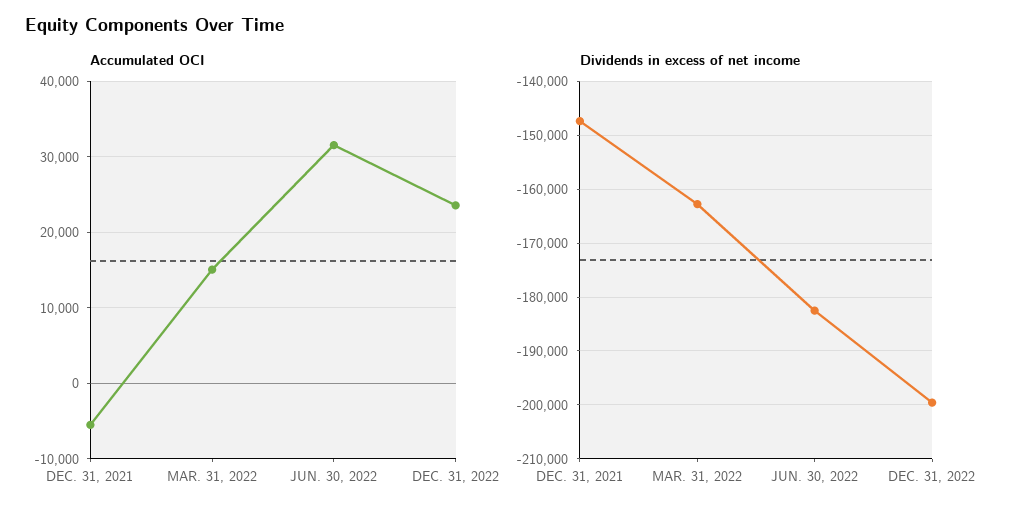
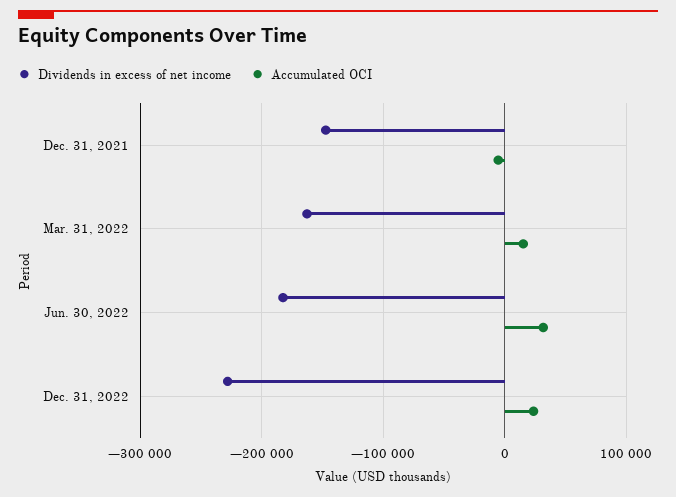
Dividends in excess of net income, DEC. 31, 2022: -200000 -> -230000

